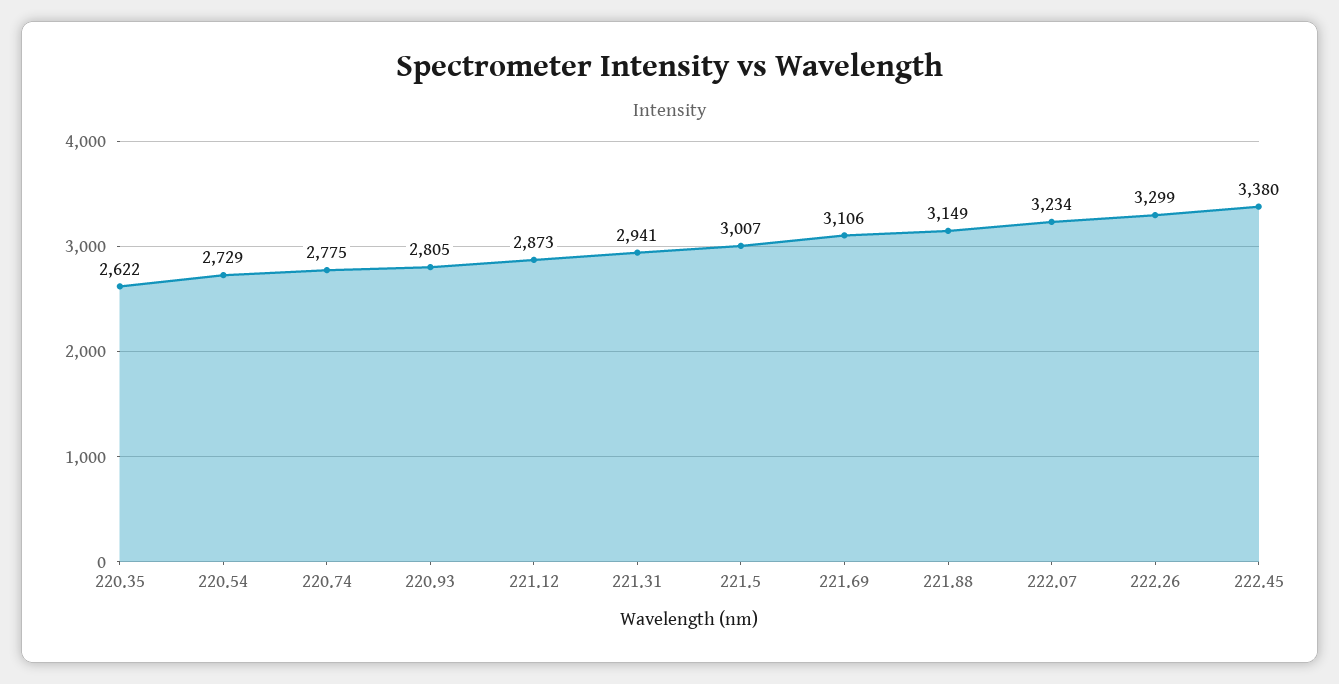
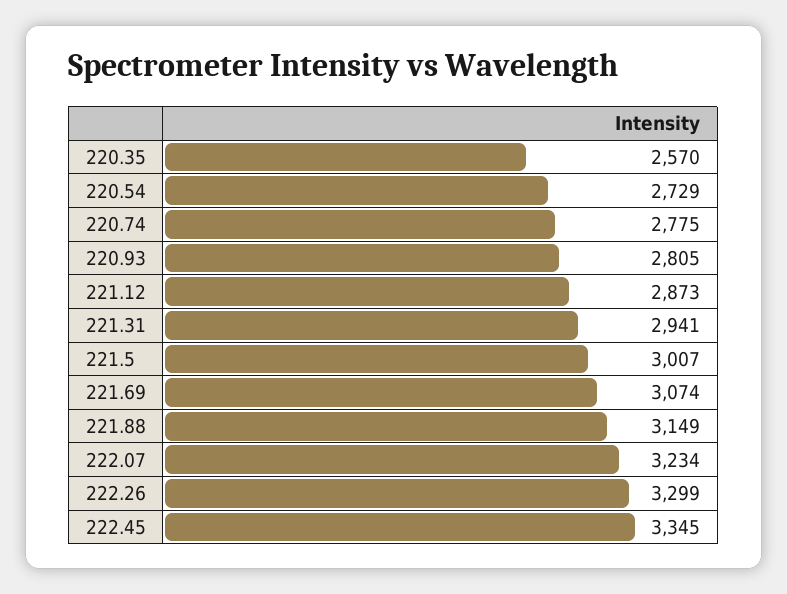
220.35: 2622 -> 2570
221.69: 3106 -> 3074
222.45: 3380 -> 3345

